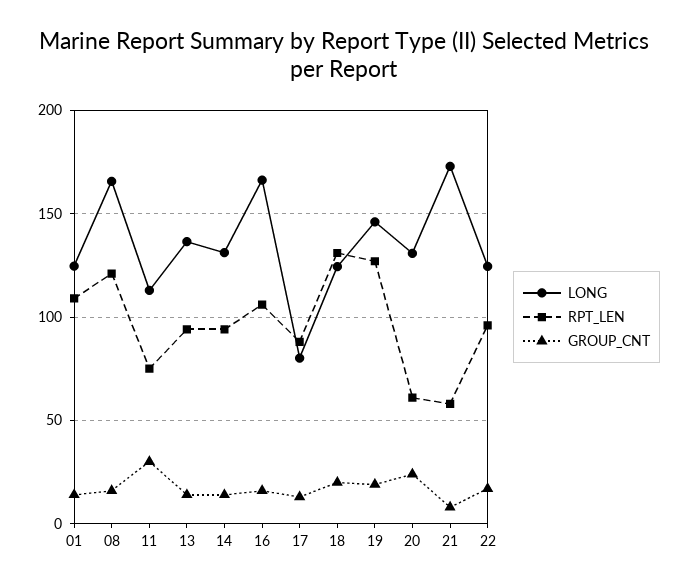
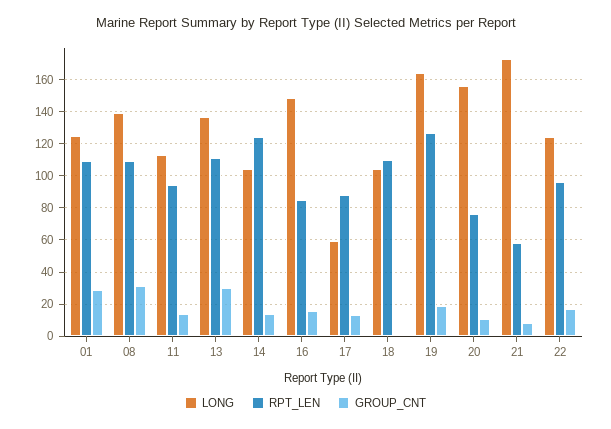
GROUP_CNT, 01: 15 -> 30
LONG, 08: 165 -> 140
RPT_LEN, 08: 120 -> 110
GROUP_CNT, 08: 15 -> 30
RPT_LEN, 11: 75 -> 95
GROUP_CNT, 11: 30 -> 15
RPT_LEN, 13: 95 -> 110
GROUP_CNT, 13: 15 -> 30
LONG, 14: 130 -> 105
RPT_LEN, 14: 95 -> 125
LONG, 16: 165 -> 150
RPT_LEN, 16: 105 -> 85
LONG, 17: 80 -> 60
LONG, 18: 125 -> 105
RPT_LEN, 18: 130 -> 110
GROUP_CNT, 18: 20 -> 0
LONG, 19: 145 -> 165
LONG, 20: 130 -> 155
RPT_LEN, 20: 60 -> 75
GROUP_CNT, 20: 25 -> 10

